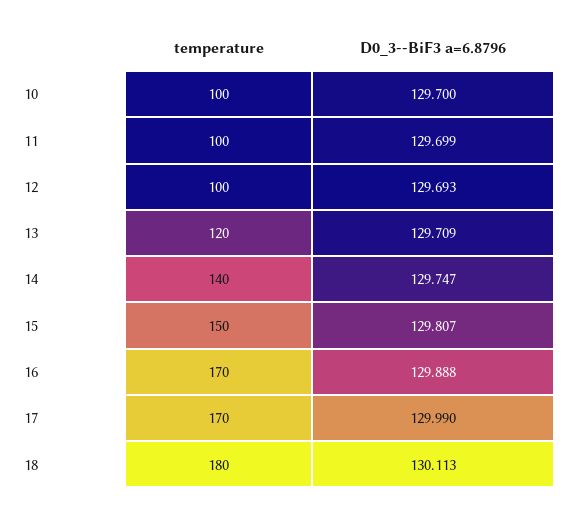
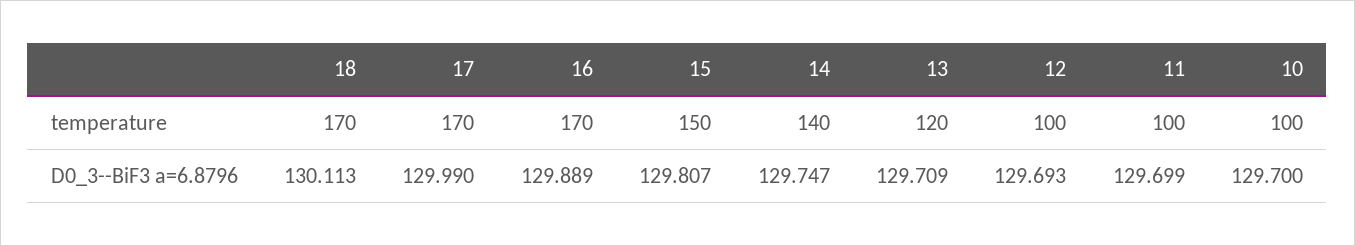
D0_3--BiF3 a=6.8796, 16: 129.888 -> 129.889
temperature, 18: 180 -> 170

